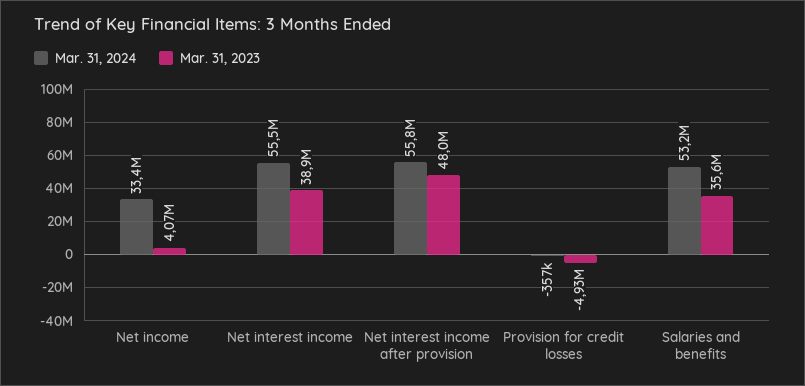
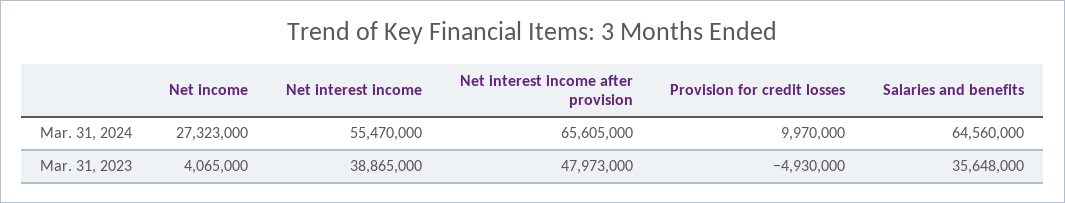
Mar. 31, 2024, Net income: 33400000 -> 27323000
Mar. 31, 2024, Net interest income after provision: 55800000 -> 65605000
Mar. 31, 2024, Provision for credit losses: -357000 -> 9970000
Mar. 31, 2024, Salaries and benefits: 53200000 -> 64560000

